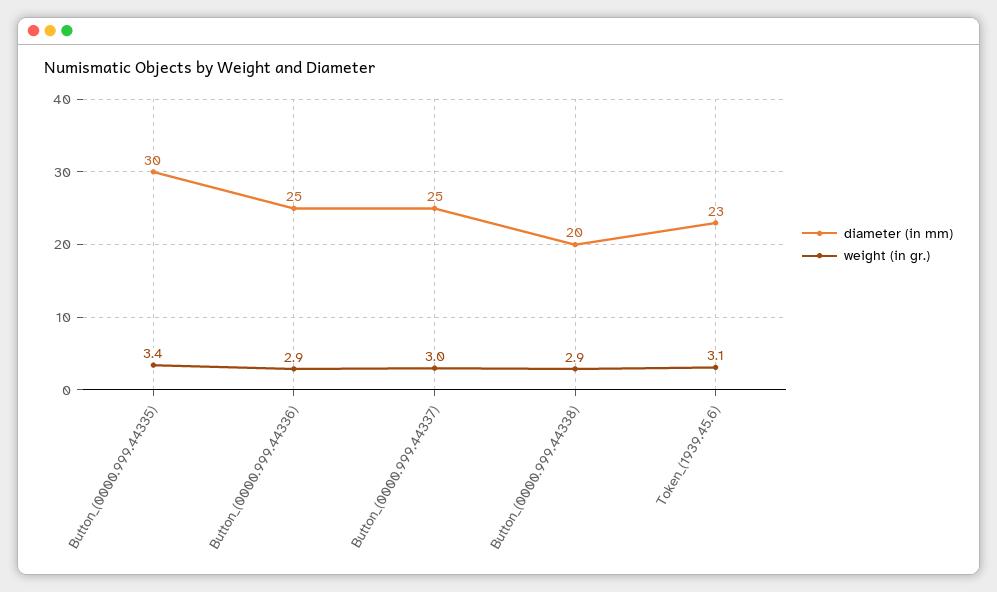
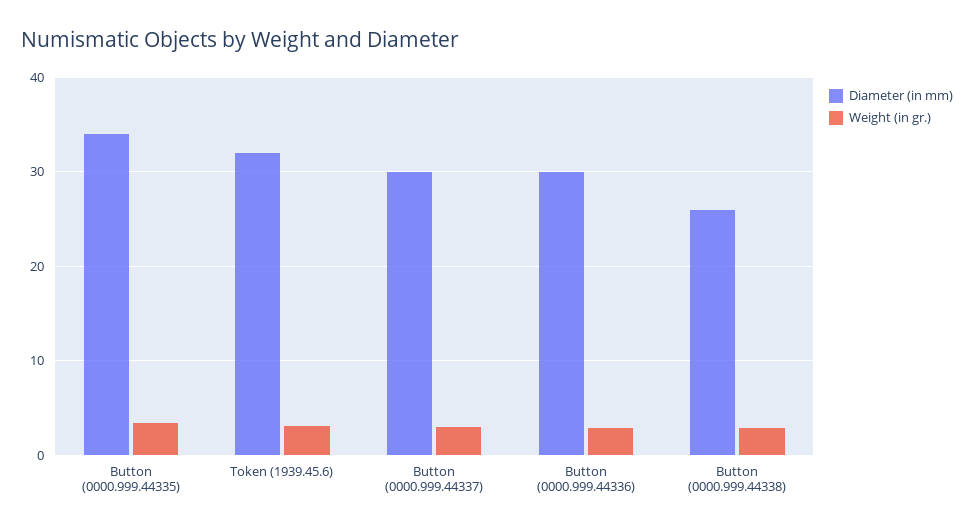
diameter (in mm), Button_(0000.999.44335): 30 -> 34
diameter (in mm), Button_(0000.999.44336): 25 -> 30
diameter (in mm), Button_(0000.999.44337): 25 -> 30
diameter (in mm), Button_(0000.999.44338): 20 -> 26
diameter (in mm), Token_(1939.45.6): 23 -> 32

